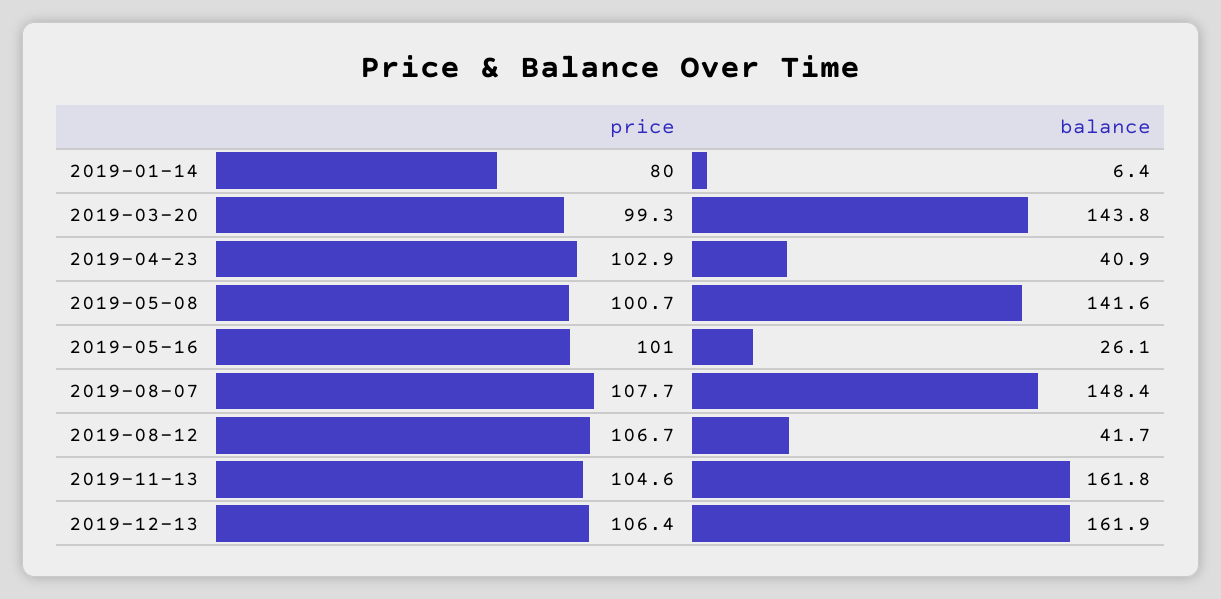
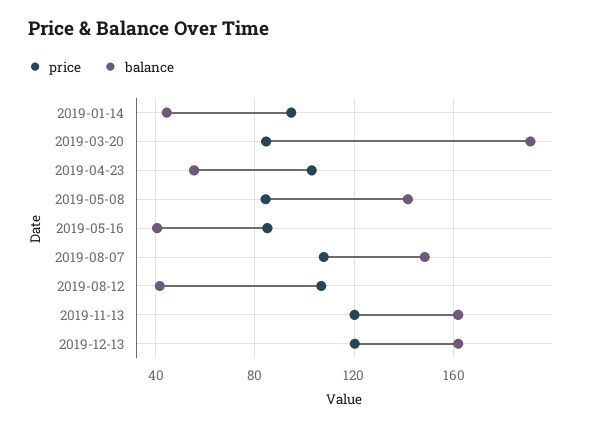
price, 2019-01-14: 80 -> 95
balance, 2019-01-14: 6.4 -> 45
price, 2019-03-20: 99.3 -> 85
balance, 2019-03-20: 143.8 -> 190
balance, 2019-04-23: 40.9 -> 55
price, 2019-05-08: 100.7 -> 85
price, 2019-05-16: 101 -> 85
balance, 2019-05-16: 26.1 -> 40
price, 2019-11-13: 104.6 -> 120
price, 2019-12-13: 106.4 -> 120

